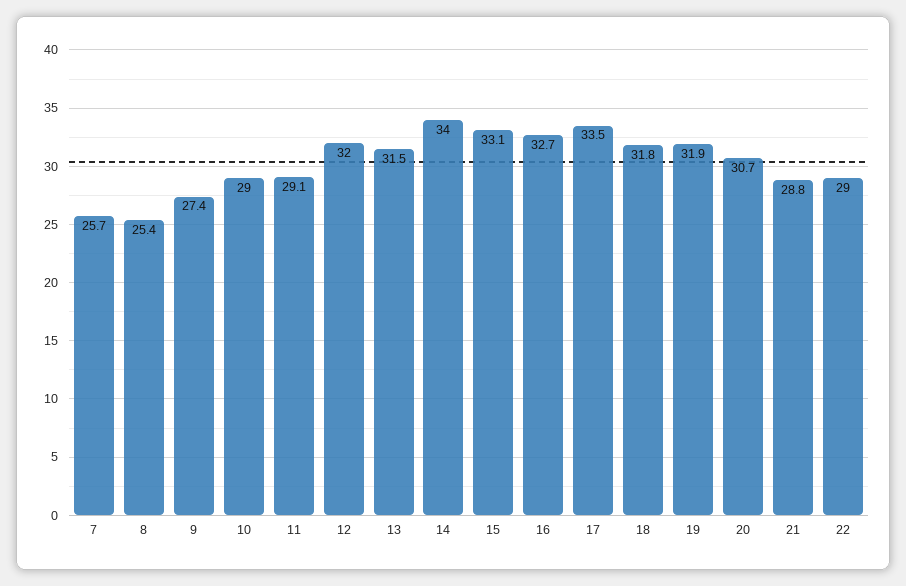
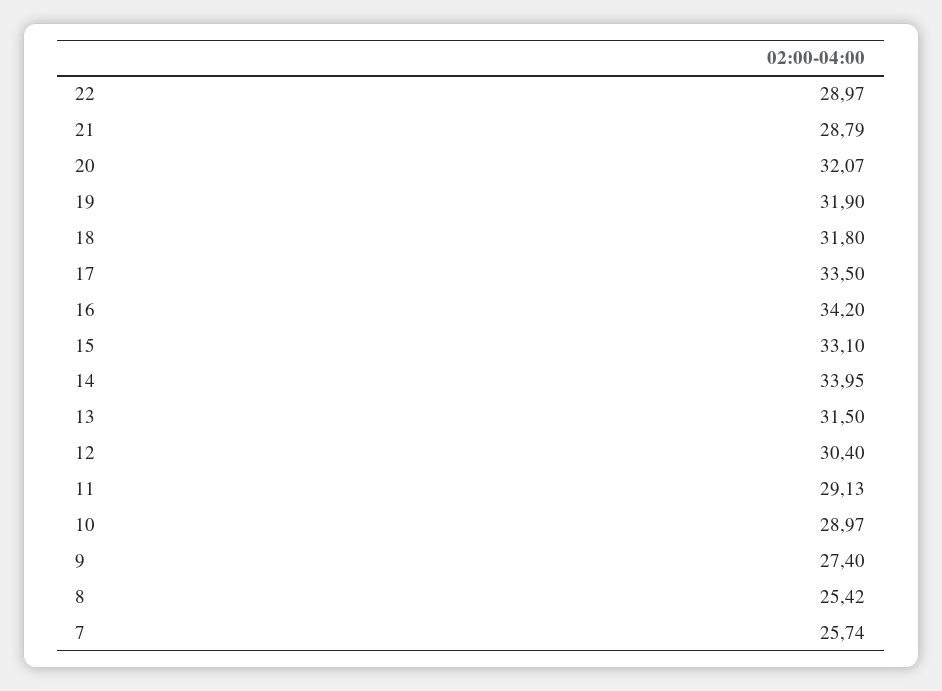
12: 32 -> 30.4
16: 32.7 -> 34.2
20: 30.7 -> 32.07

